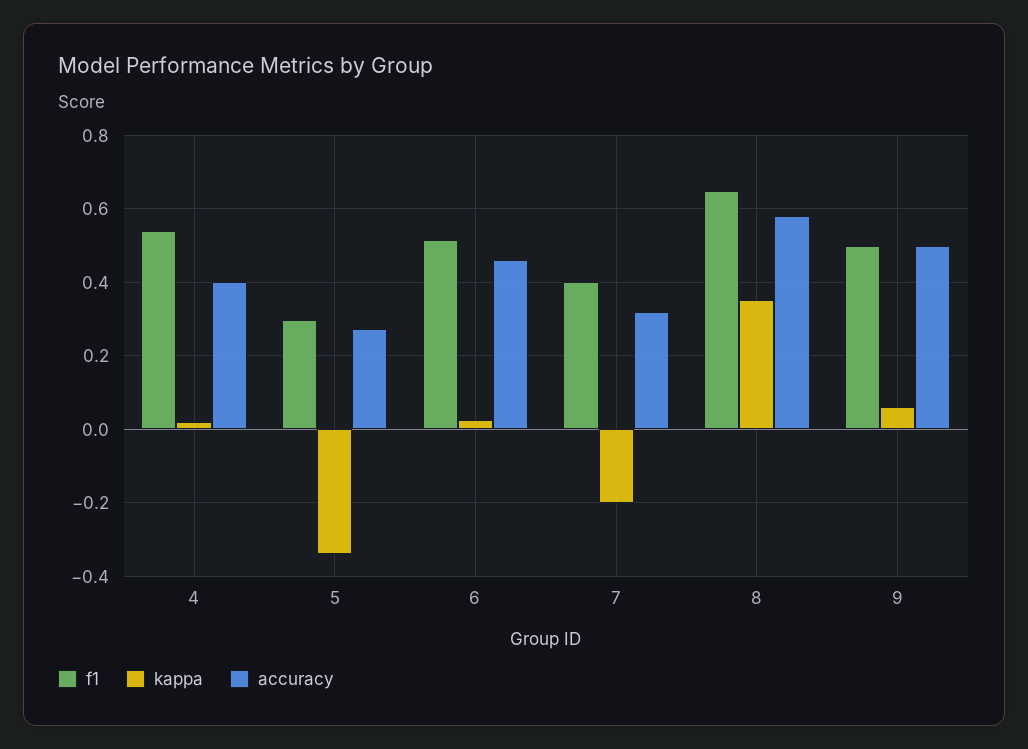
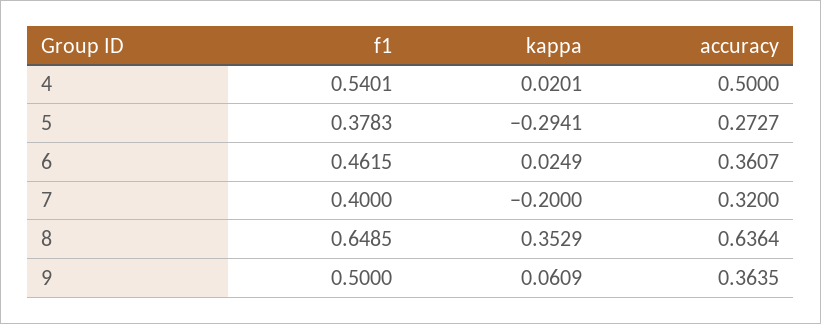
accuracy, 4: 0.4 -> 0.5
f1, 5: 0.3 -> 0.3783
kappa, 5: -0.34 -> -0.2941
f1, 6: 0.52 -> 0.4615
accuracy, 6: 0.46 -> 0.3607
accuracy, 8: 0.58 -> 0.6364
accuracy, 9: 0.5 -> 0.3635

